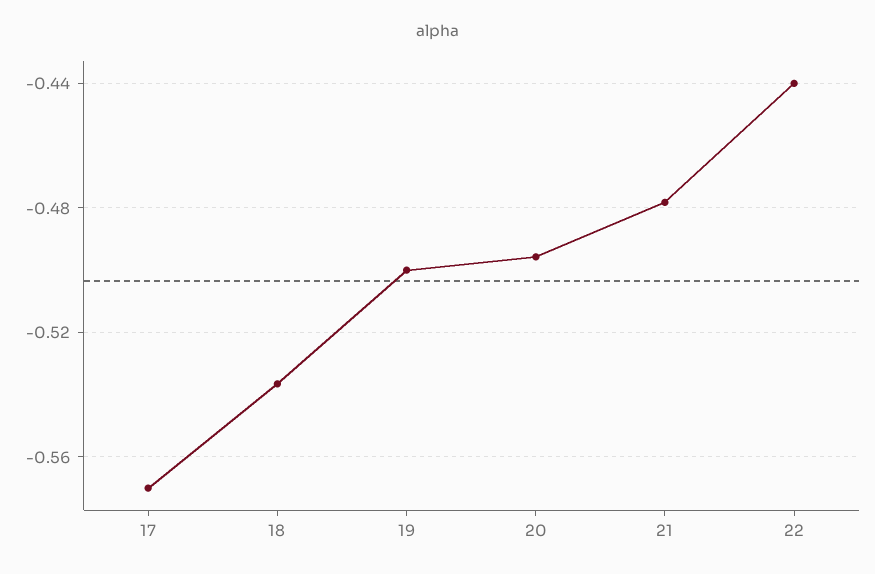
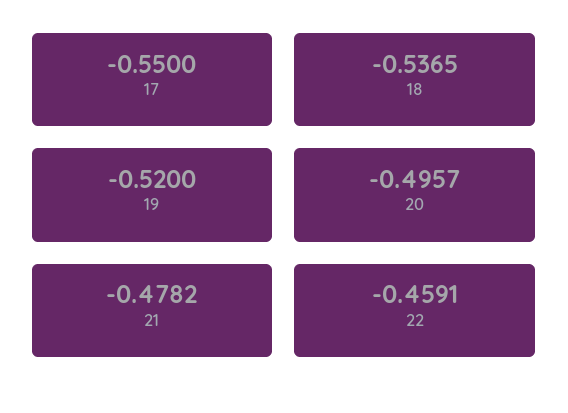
17: -0.57 -> -0.55
19: -0.5 -> -0.52
22: -0.44 -> -0.4591

